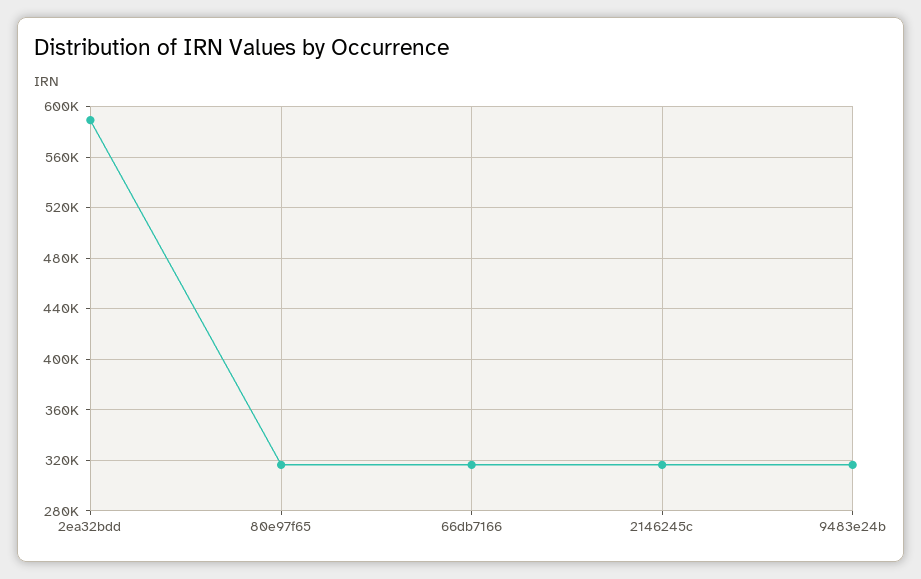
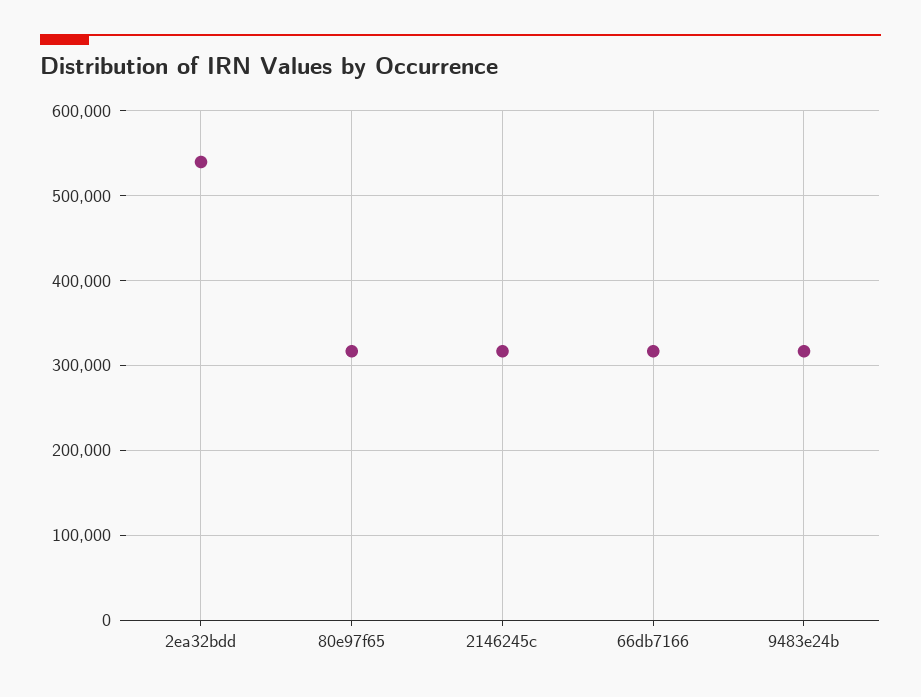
2ea32bdd: 590000 -> 540000

